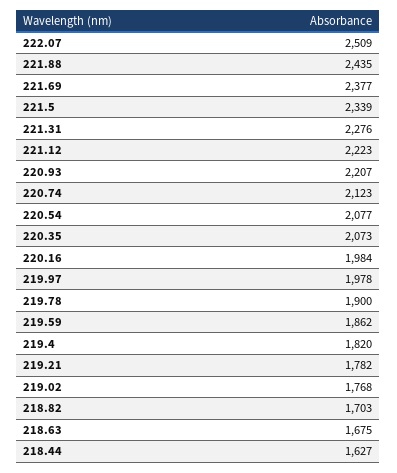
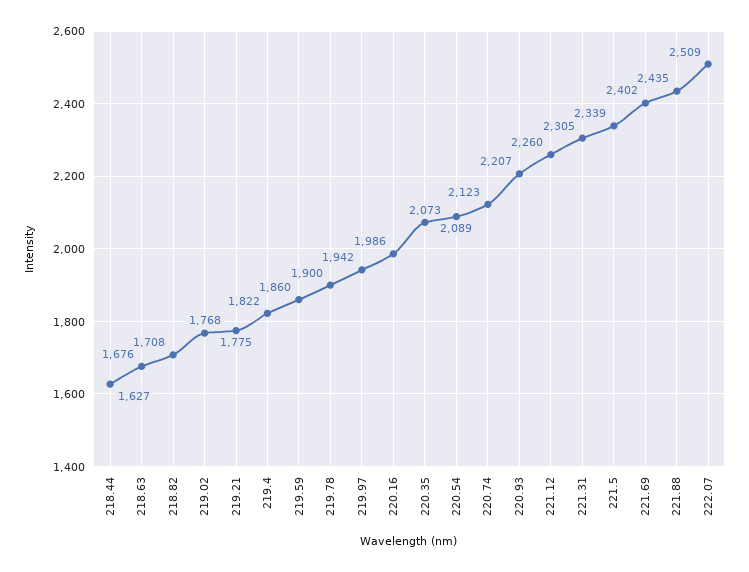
221.69: 2377 -> 2402
221.31: 2276 -> 2305
221.12: 2223 -> 2260
220.54: 2077 -> 2089
220.16: 1984 -> 1986
219.97: 1978 -> 1942
219.59: 1862 -> 1860
219.4: 1820 -> 1822
219.21: 1782 -> 1775
218.82: 1703 -> 1708
218.63: 1675 -> 1676

